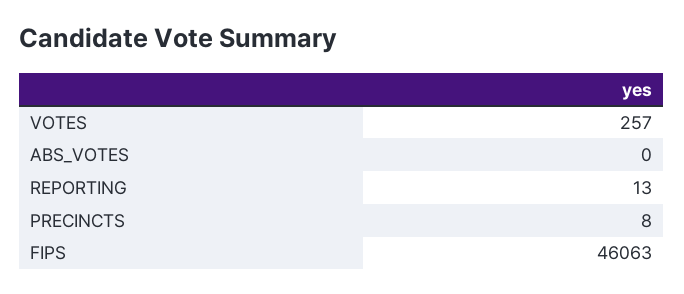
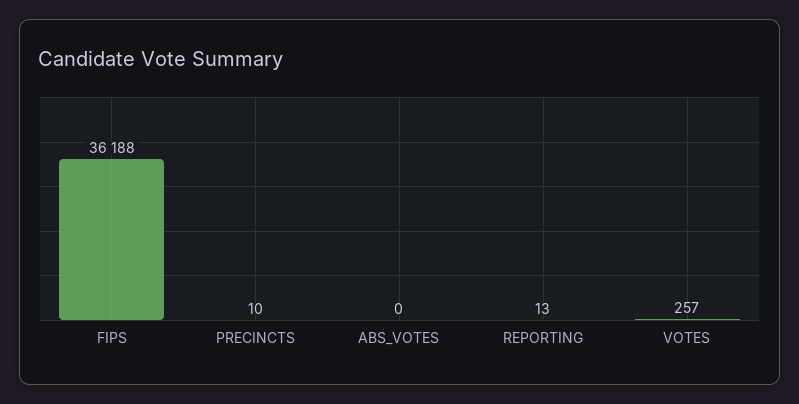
PRECINCTS: 8 -> 10
FIPS: 46063 -> 36188

